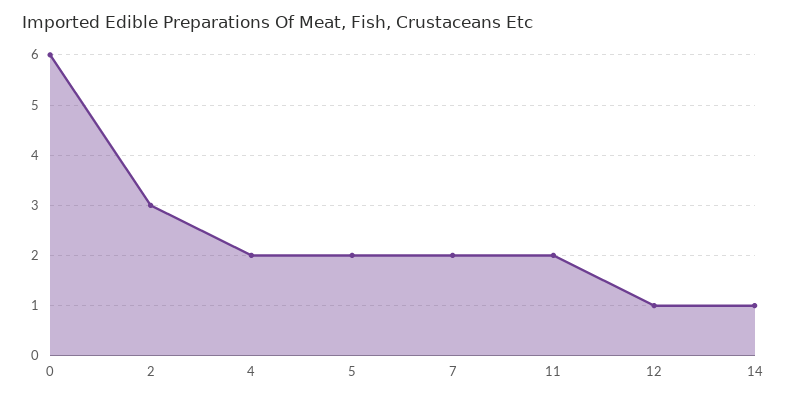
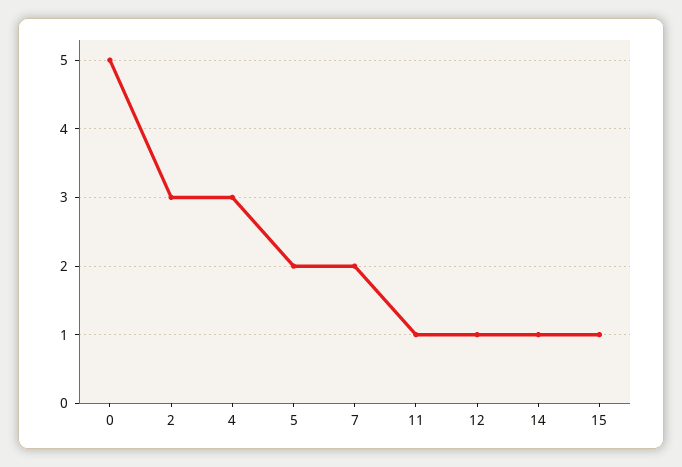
0: 6 -> 5
4: 2 -> 3
11: 2 -> 1
15: none -> 1

